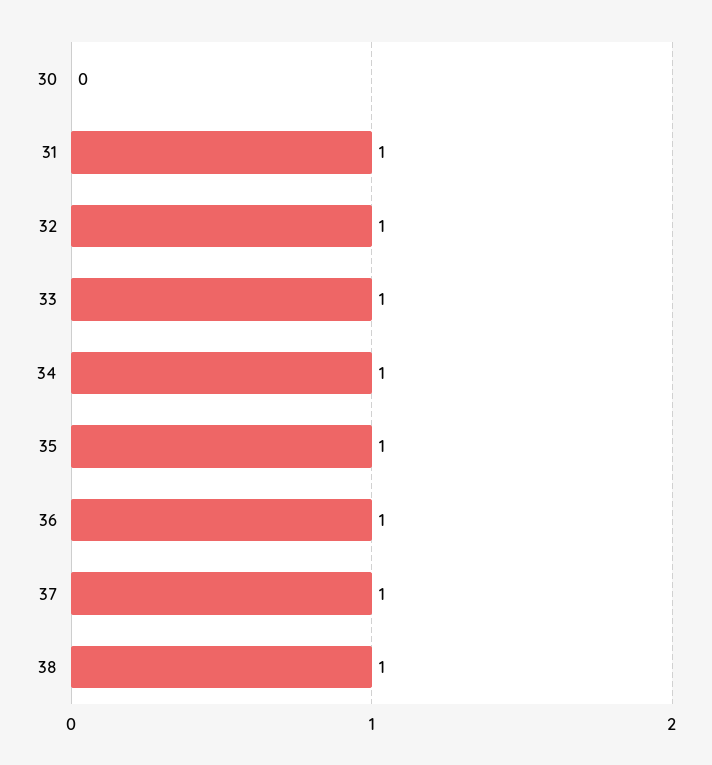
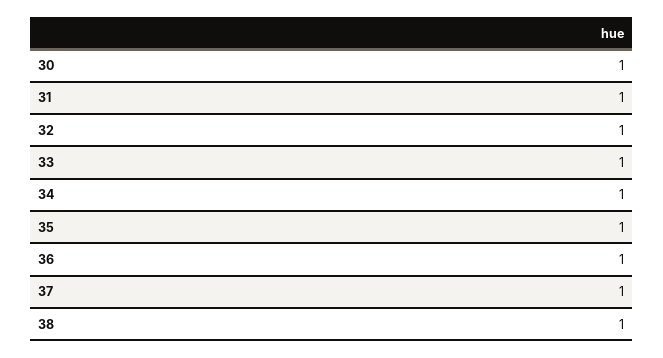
30: 0 -> 1

